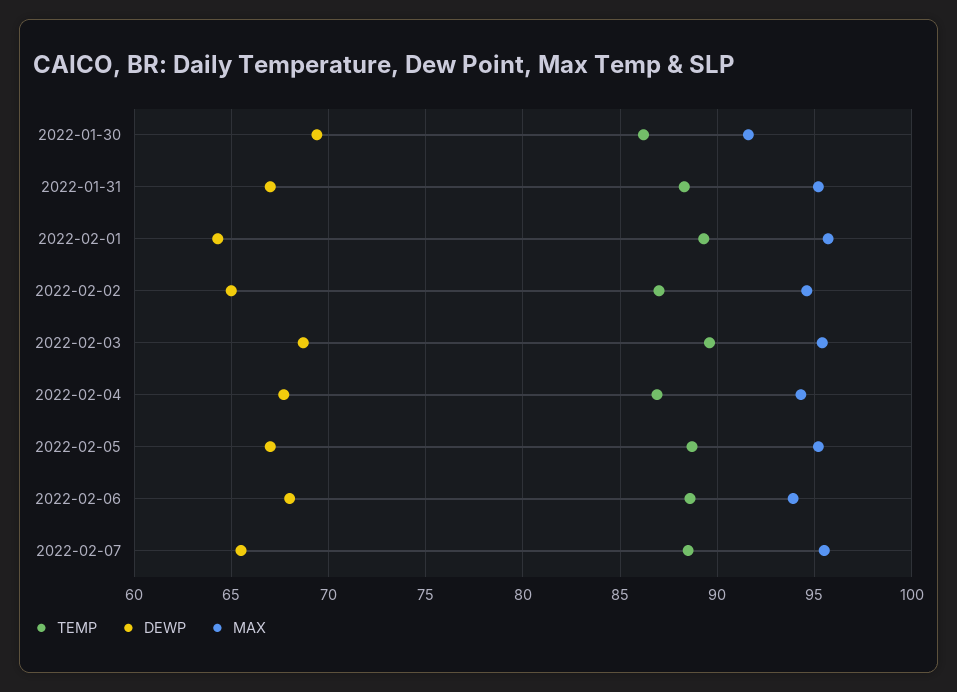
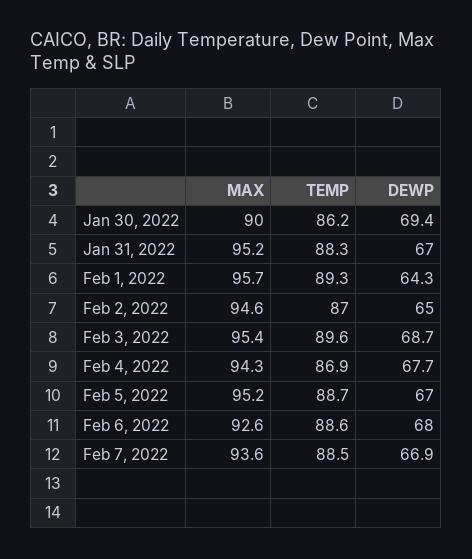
MAX, 2022-01-30: 91.5 -> 90
MAX, 2022-02-06: 94 -> 92.6
DEWP, 2022-02-07: 65.5 -> 66.9
MAX, 2022-02-07: 95.5 -> 93.6

